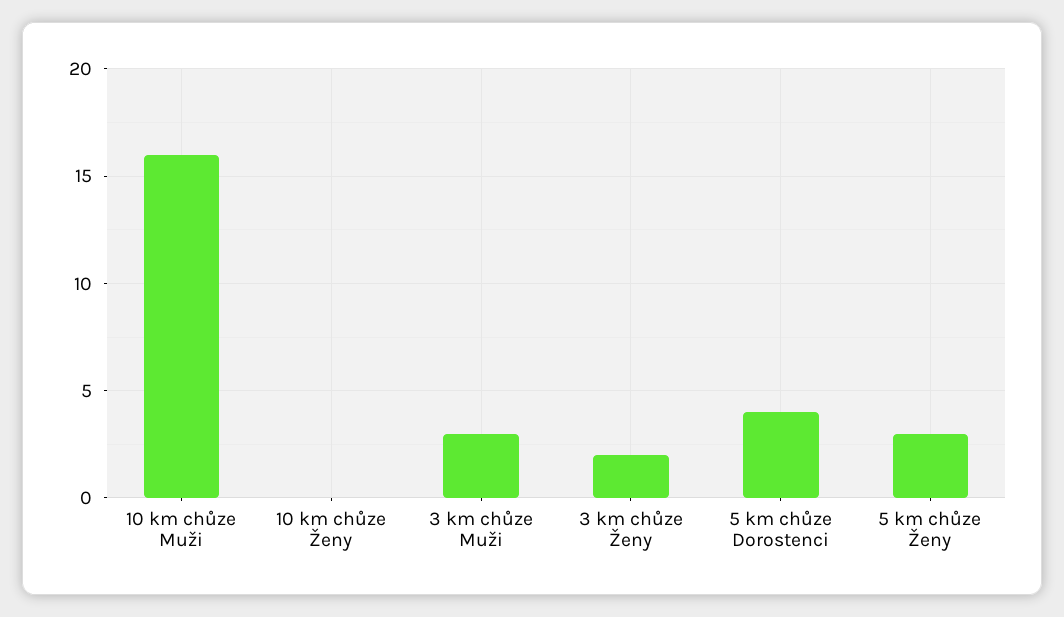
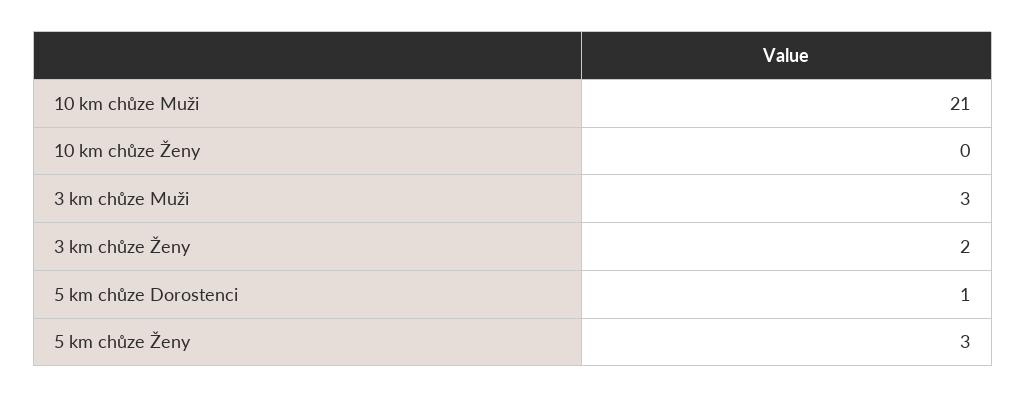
10 km chůze Muži: 16 -> 21
5 km chůze Dorostenci: 4 -> 1

